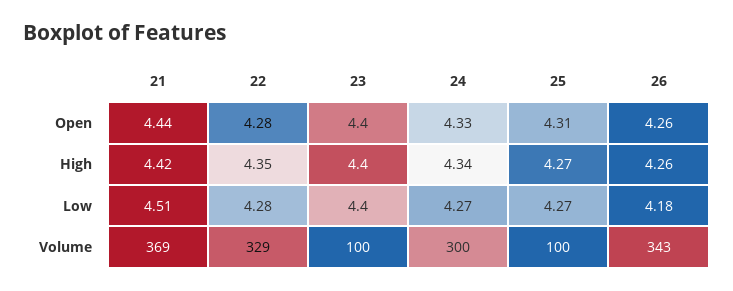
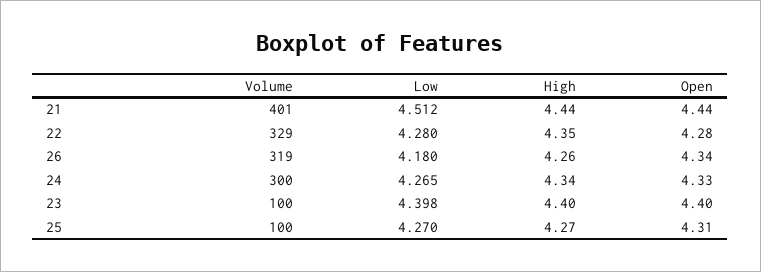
26, Open: 4.26 -> 4.34
21, High: 4.42 -> 4.44
21, Volume: 369 -> 401
26, Volume: 343 -> 319

